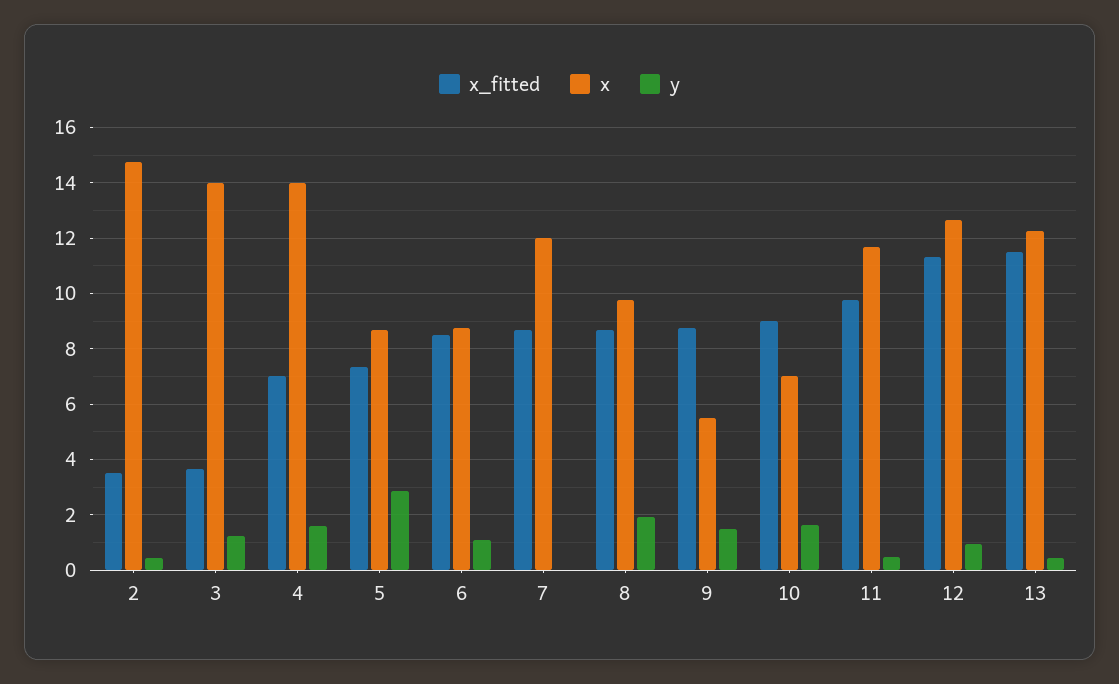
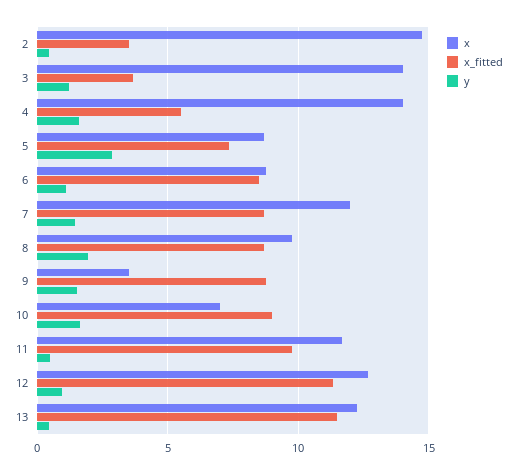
x_fitted, 4: 7 -> 5.5
y, 7: 0 -> 1.5
x, 9: 5.5 -> 3.5

